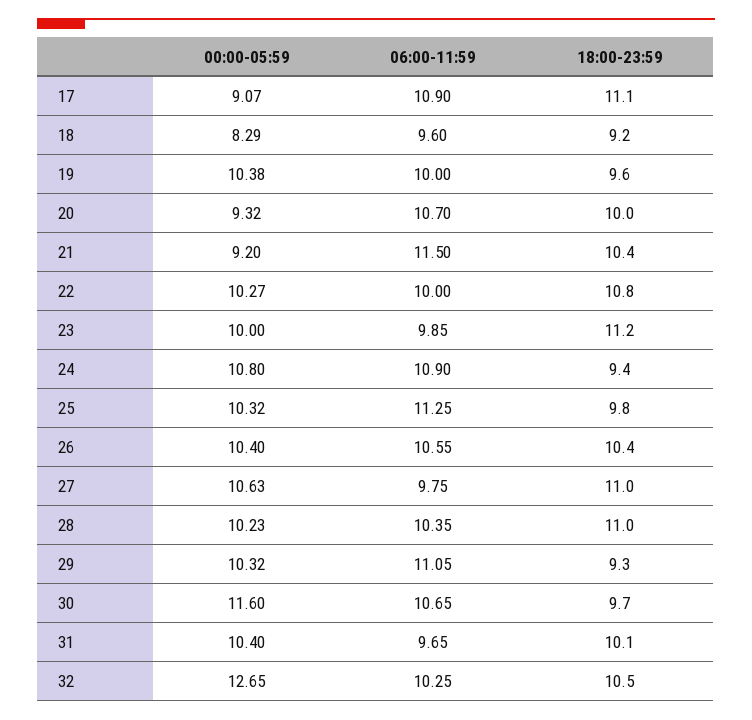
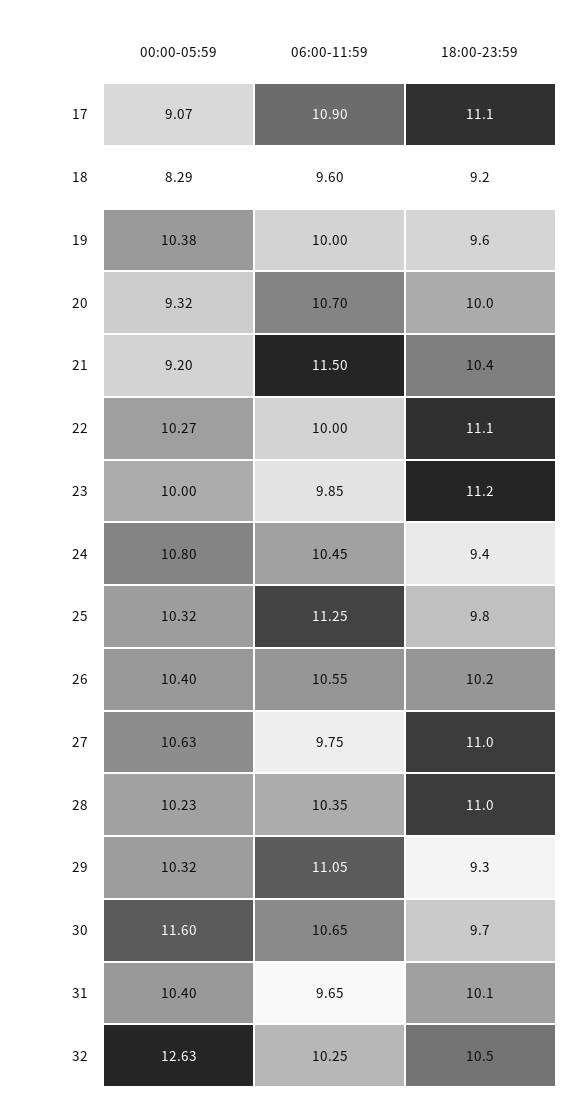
18:00-23:59, 22: 10.8 -> 11.1
06:00-11:59, 24: 10.9 -> 10.45
18:00-23:59, 26: 10.4 -> 10.2
00:00-05:59, 32: 12.65 -> 12.63

